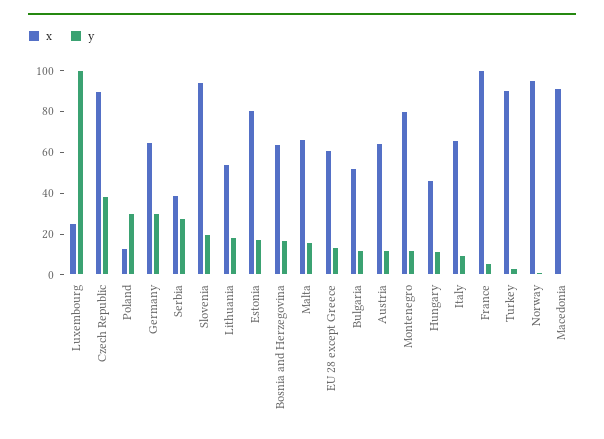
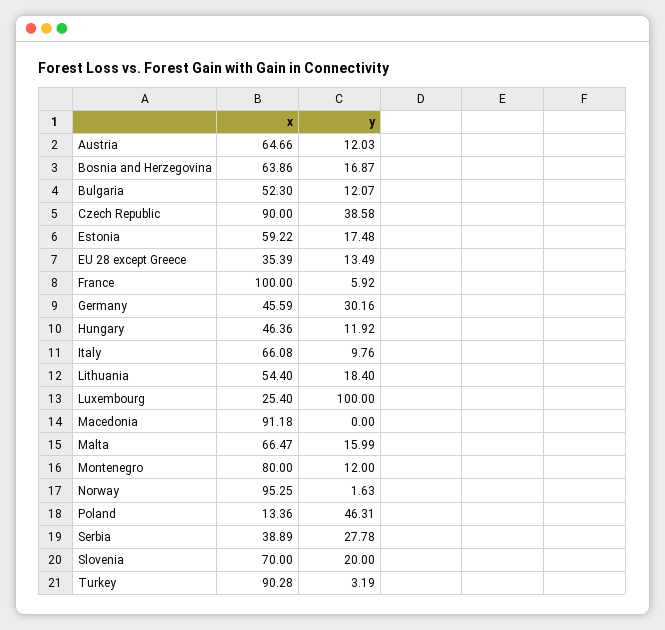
y, Poland: 30 -> 46.31
x, Germany: 65 -> 45.59
x, Slovenia: 95 -> 70
x, Estonia: 80 -> 59.22
x, EU 28 except Greece: 60 -> 35.39

